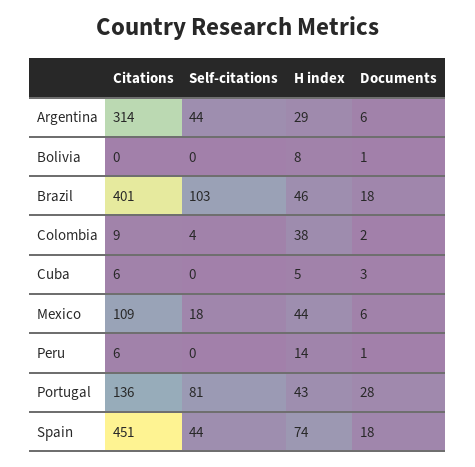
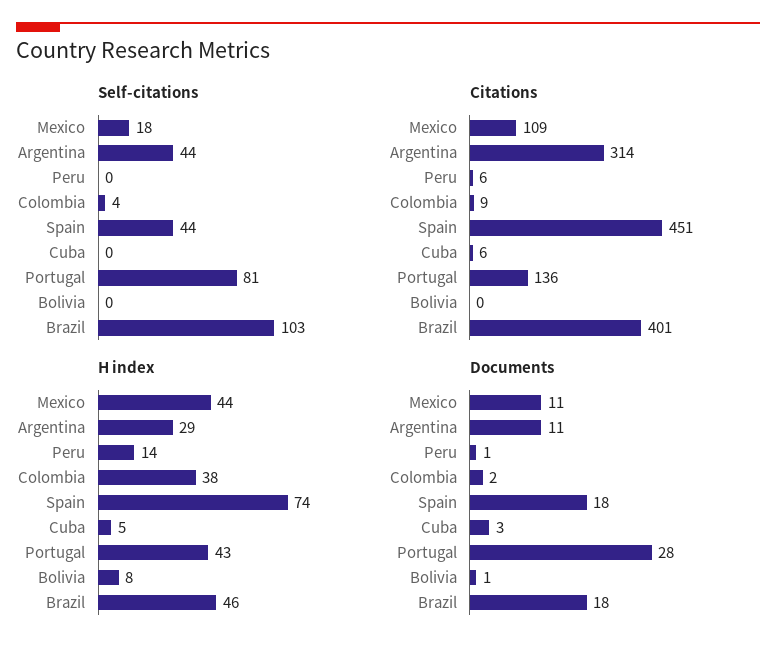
Documents, Argentina: 6 -> 11
Documents, Mexico: 6 -> 11

